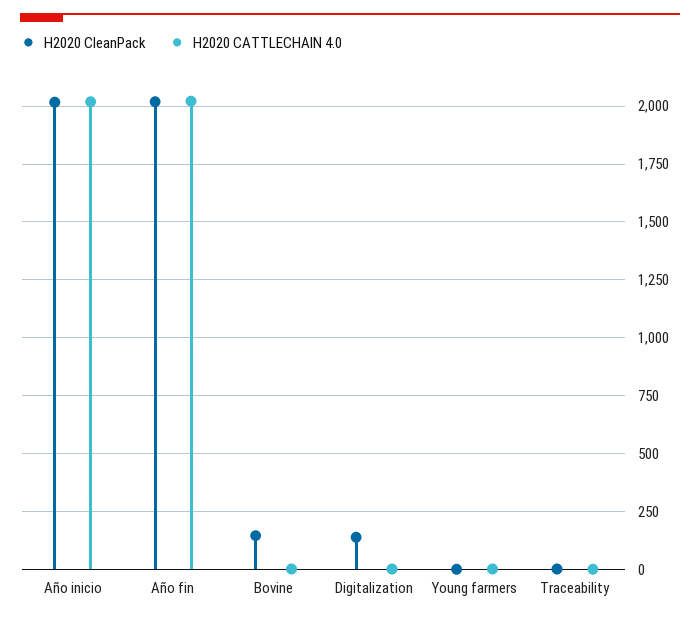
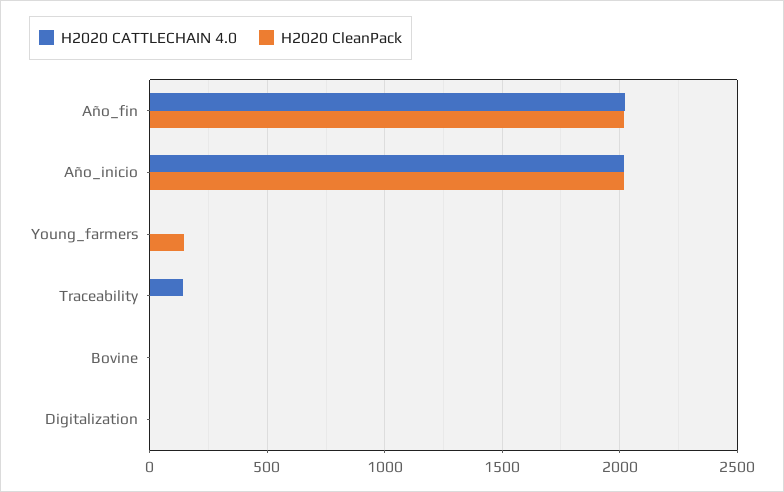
H2020 CleanPack, Bovine: 150 -> 0
H2020 CleanPack, Digitalization: 150 -> 0
H2020 CleanPack, Young farmers: 0 -> 150
H2020 CATTLECHAIN 4.0, Traceability: 0 -> 150

